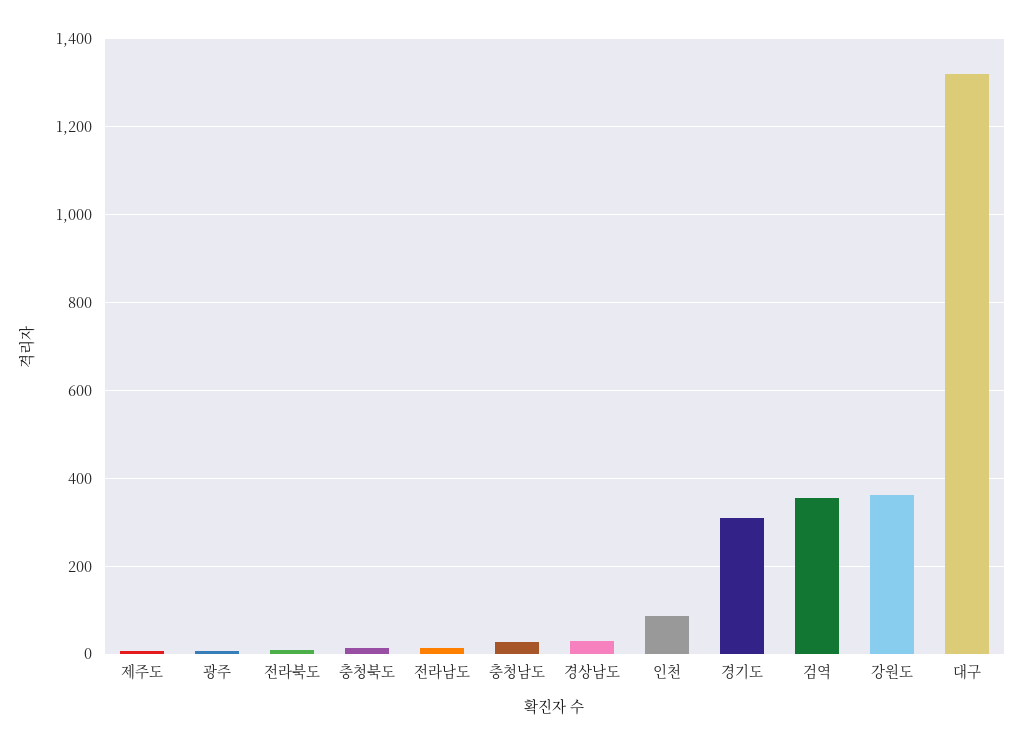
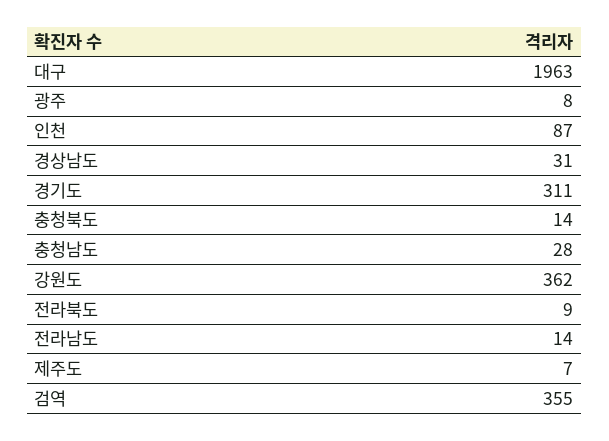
대구: 1320 -> 1963

